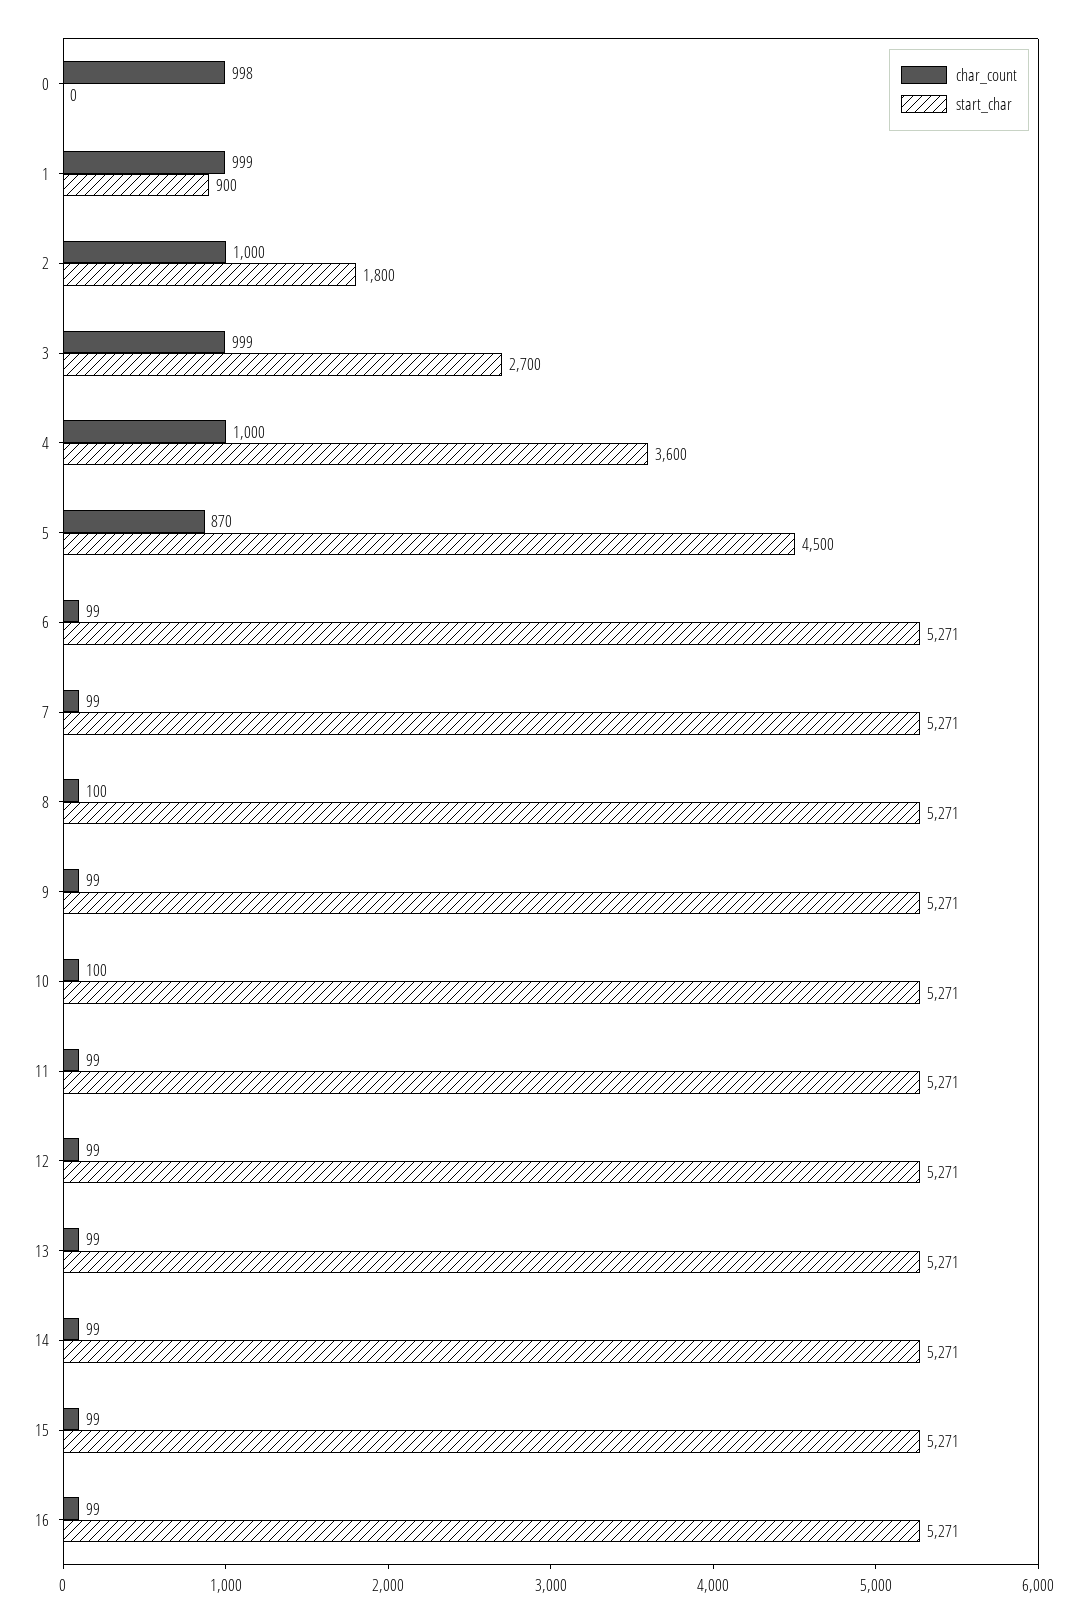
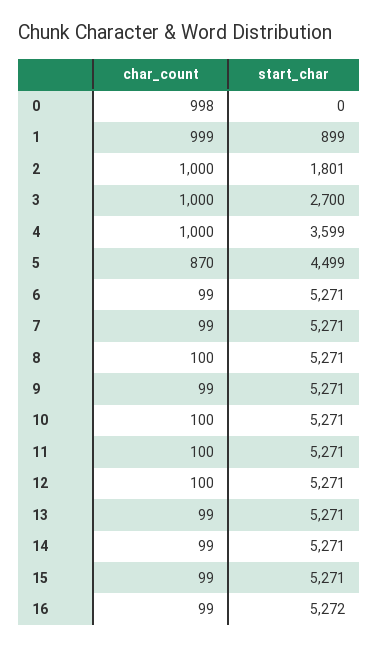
start_char, 1: 900 -> 899
start_char, 2: 1800 -> 1801
char_count, 3: 999 -> 1000
start_char, 4: 3600 -> 3599
start_char, 5: 4500 -> 4499
char_count, 11: 99 -> 100
char_count, 12: 99 -> 100
start_char, 16: 5271 -> 5272

